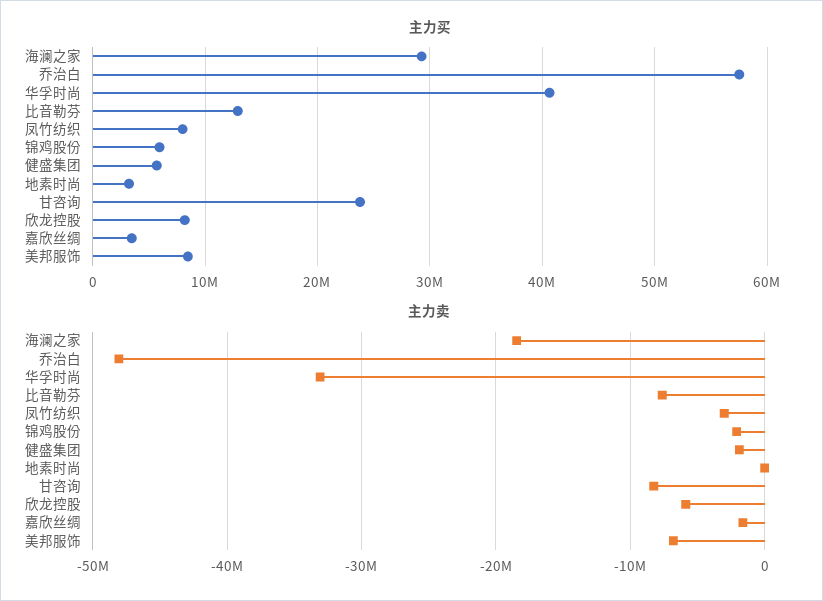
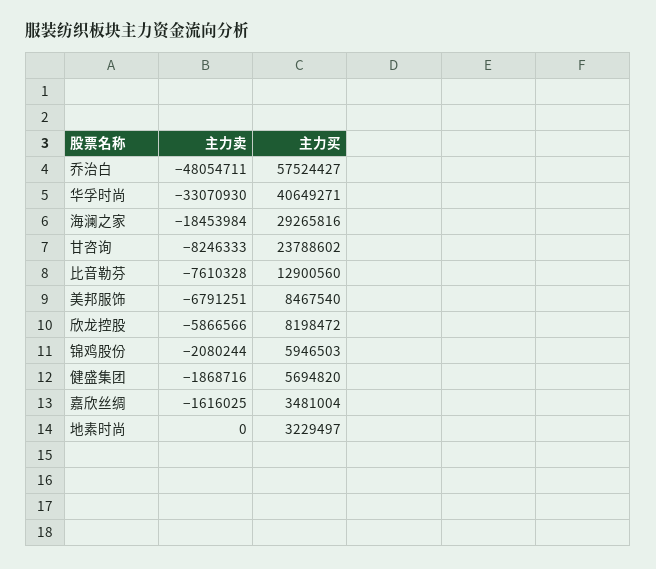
主力买, 凤竹纺织: 8000000 -> none
主力卖, 凤竹纺织: -3000000 -> none

